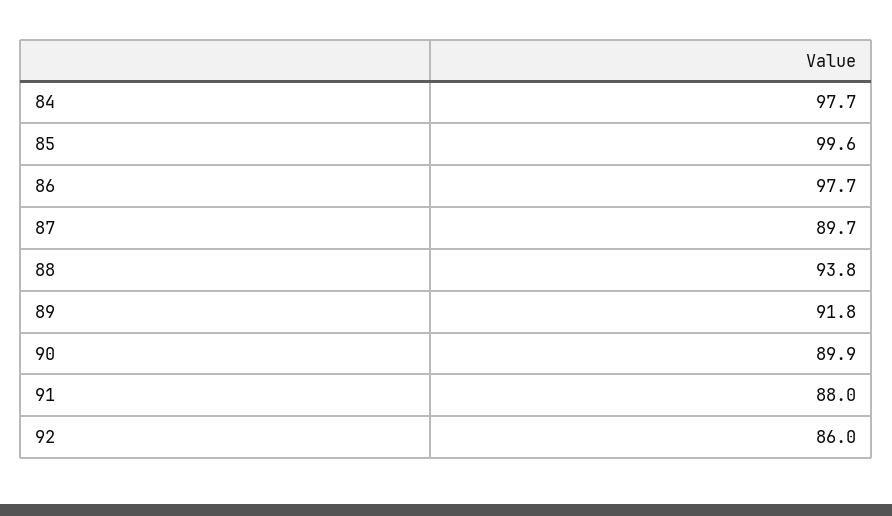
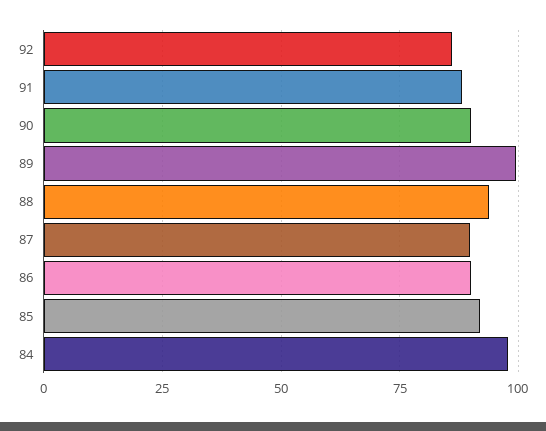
85: 99.6 -> 92.5
86: 97.7 -> 90
89: 91.8 -> 100

